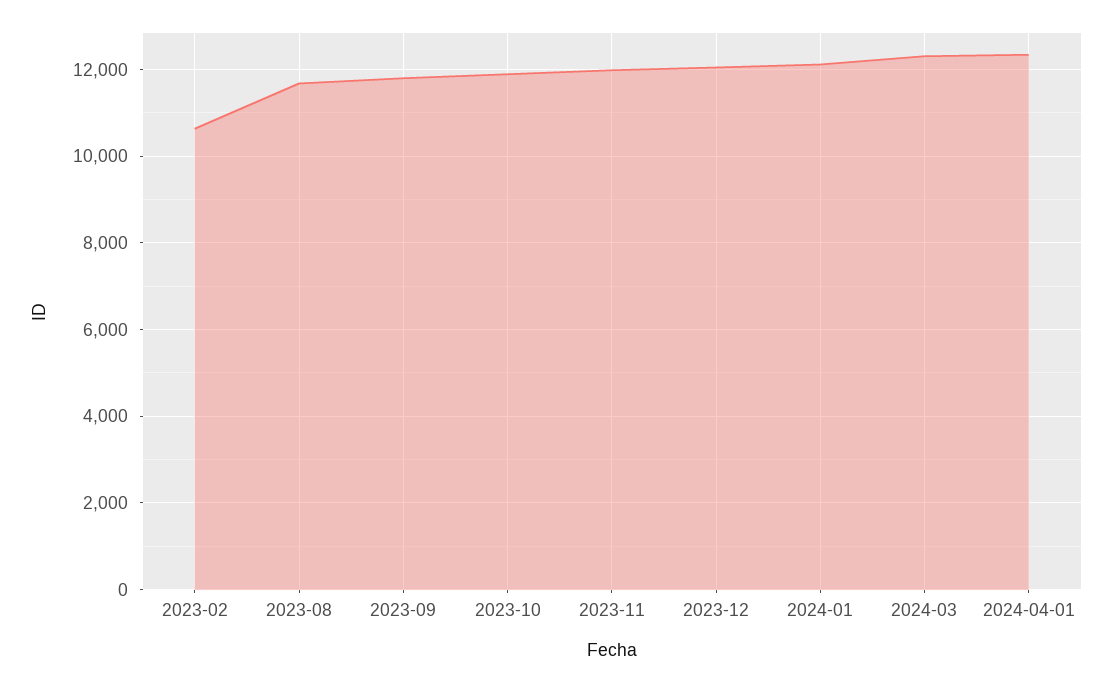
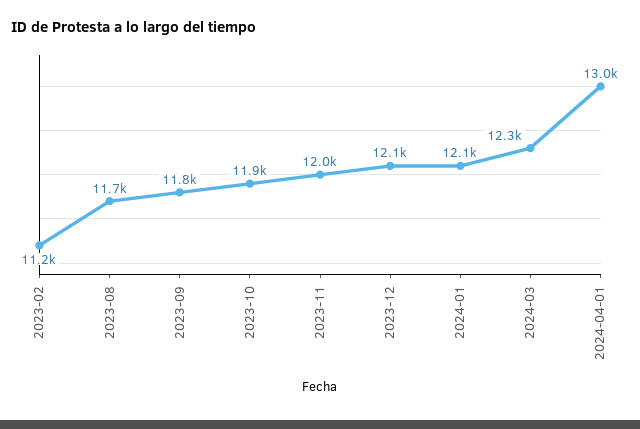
2023-02: 10600 -> 11200
2024-04-01: 12400 -> 13000

